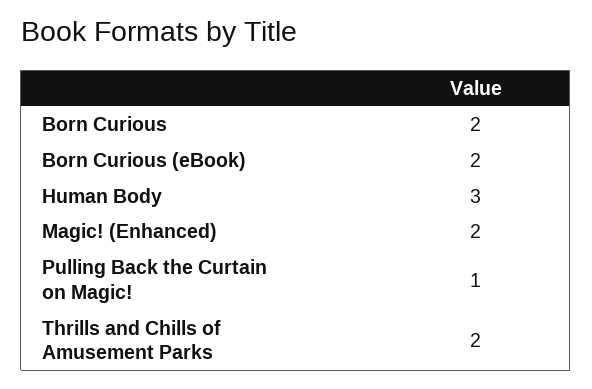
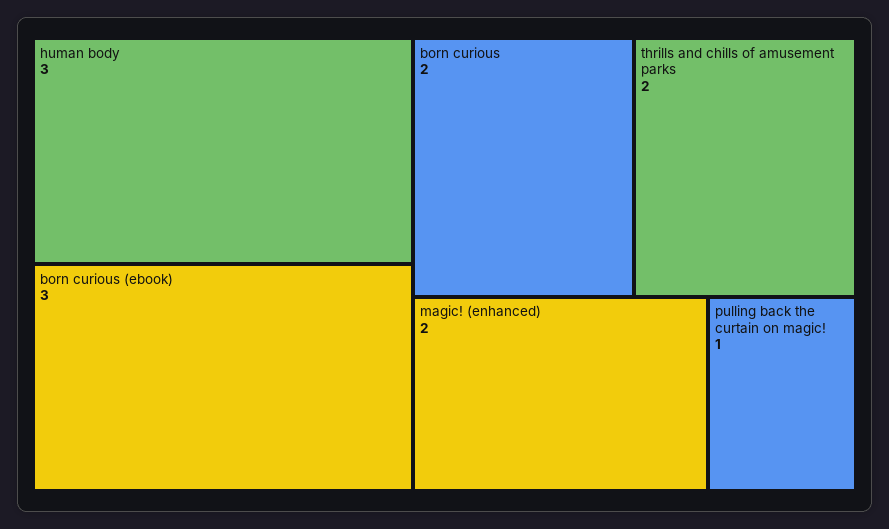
Born Curious (eBook): 2 -> 3

